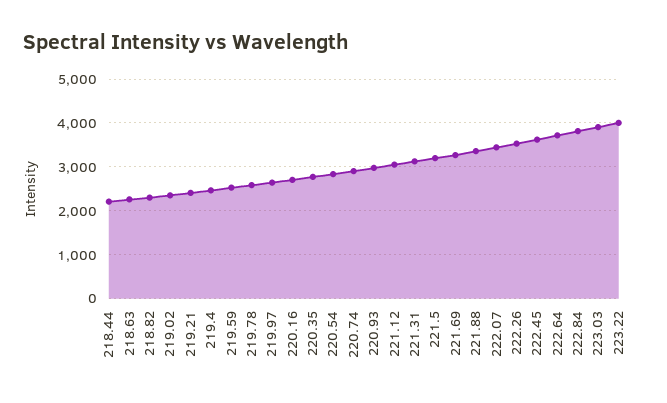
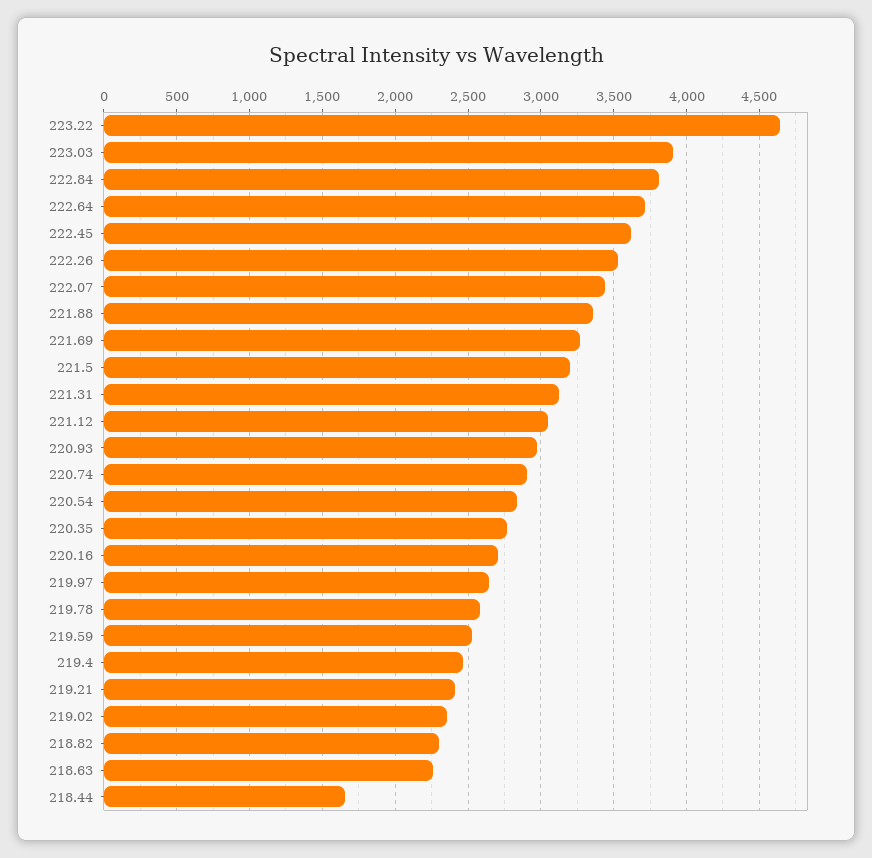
218.44: 2200 -> 1650
223.22: 4000 -> 4650

